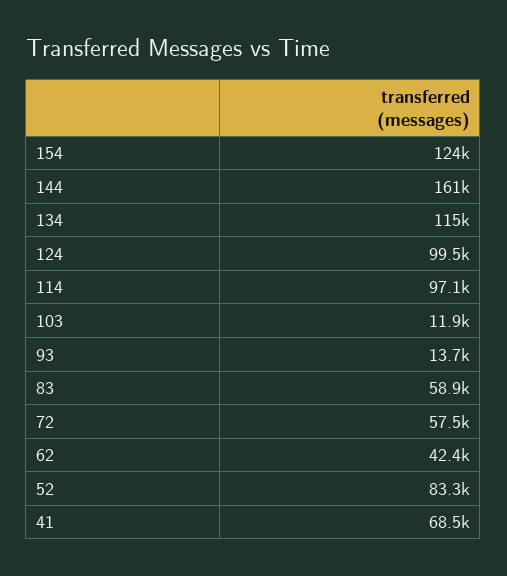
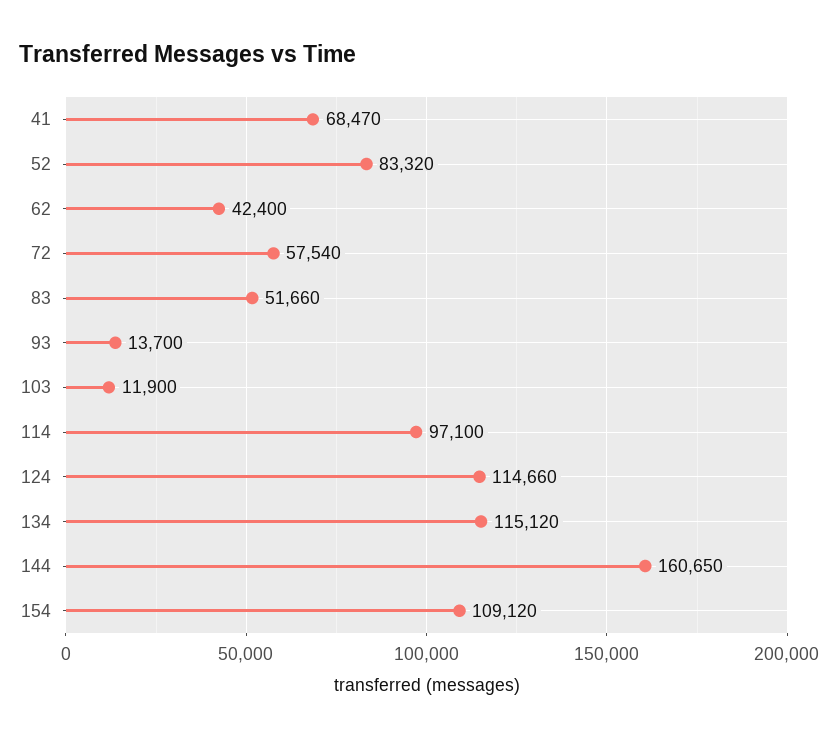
154: 124000 -> 109120
124: 99500 -> 114660
83: 58900 -> 51660

